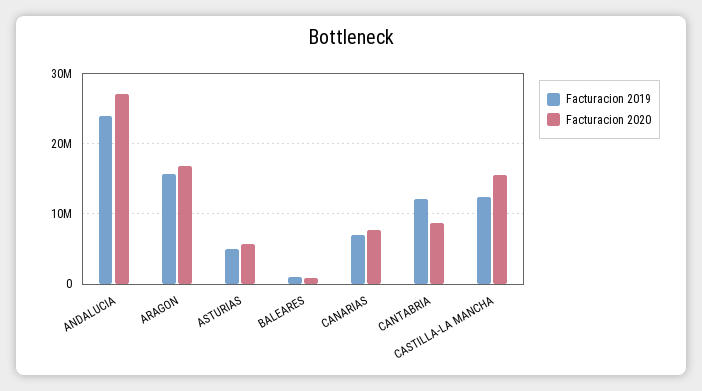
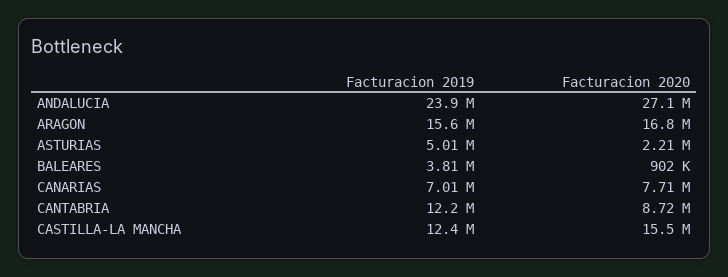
Facturacion 2020, ASTURIAS: 6000000 -> 2210000
Facturacion 2019, BALEARES: 1000000 -> 3810000

